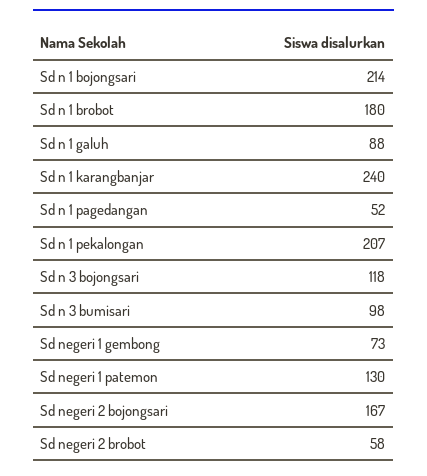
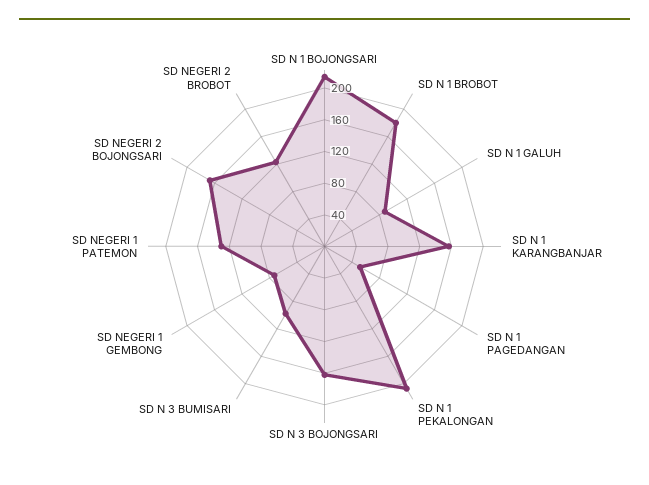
Sd n 1 karangbanjar: 240 -> 160
Sd n 3 bojongsari: 118 -> 160
Sd negeri 2 brobot: 58 -> 120

